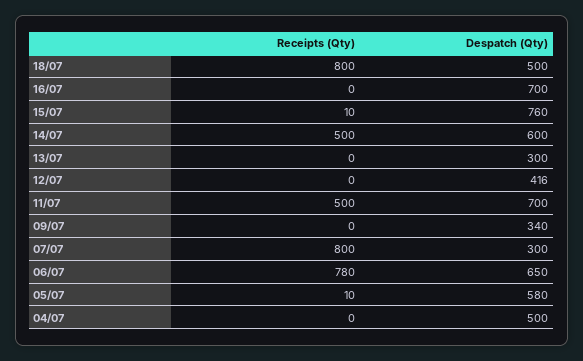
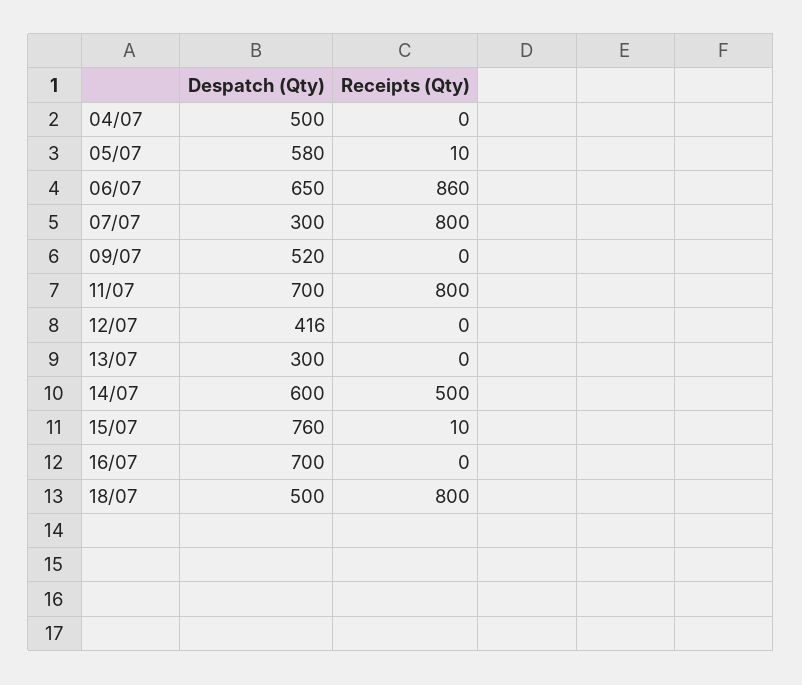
Receipts (Qty), 11/07: 500 -> 800
Despatch (Qty), 09/07: 340 -> 520
Receipts (Qty), 06/07: 780 -> 860

